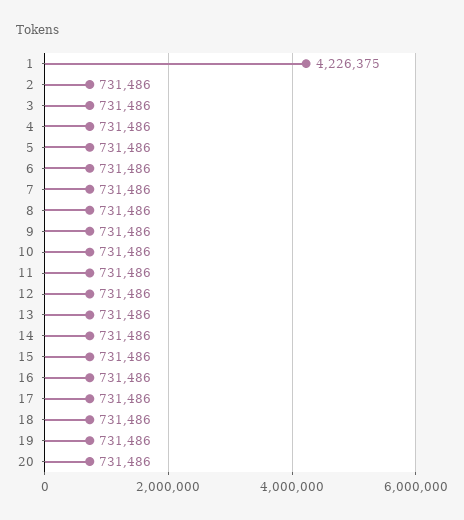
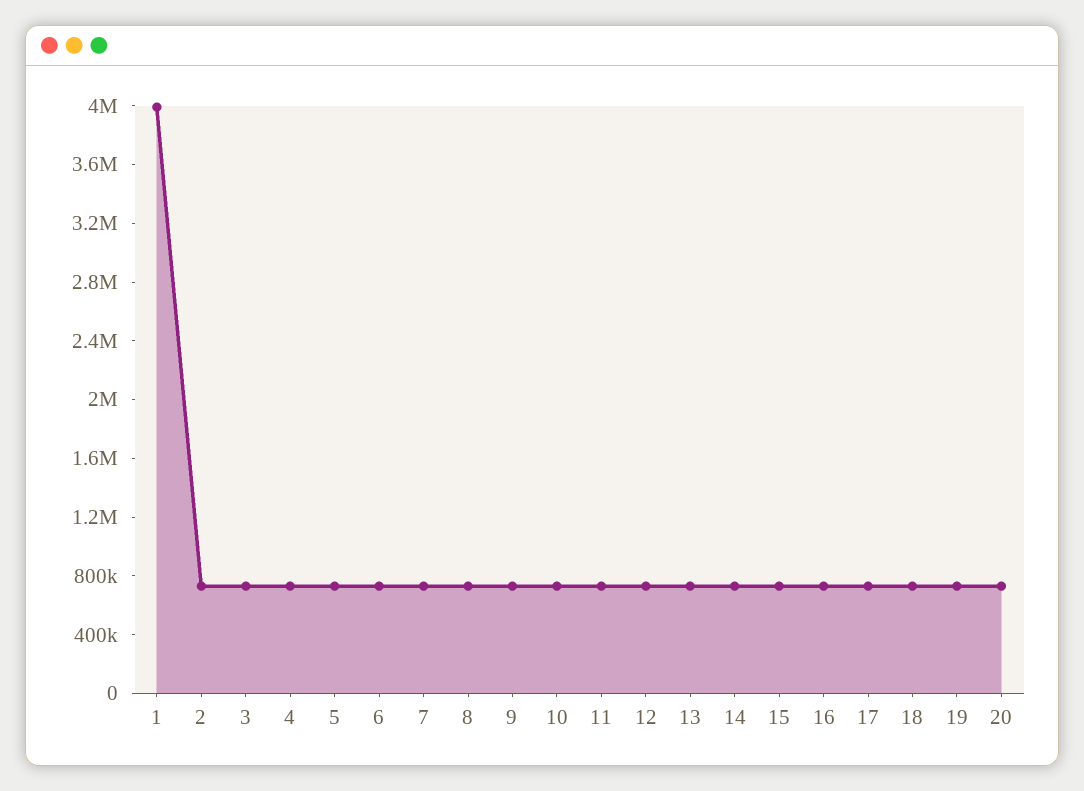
1: 4226375 -> 4000000

